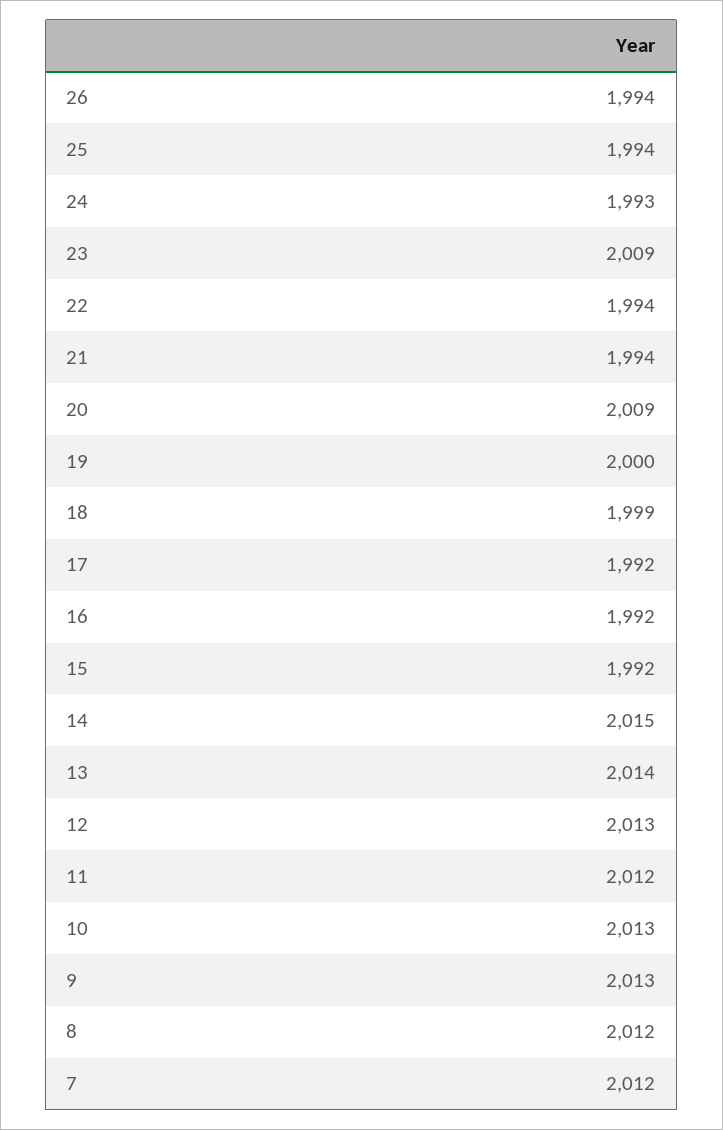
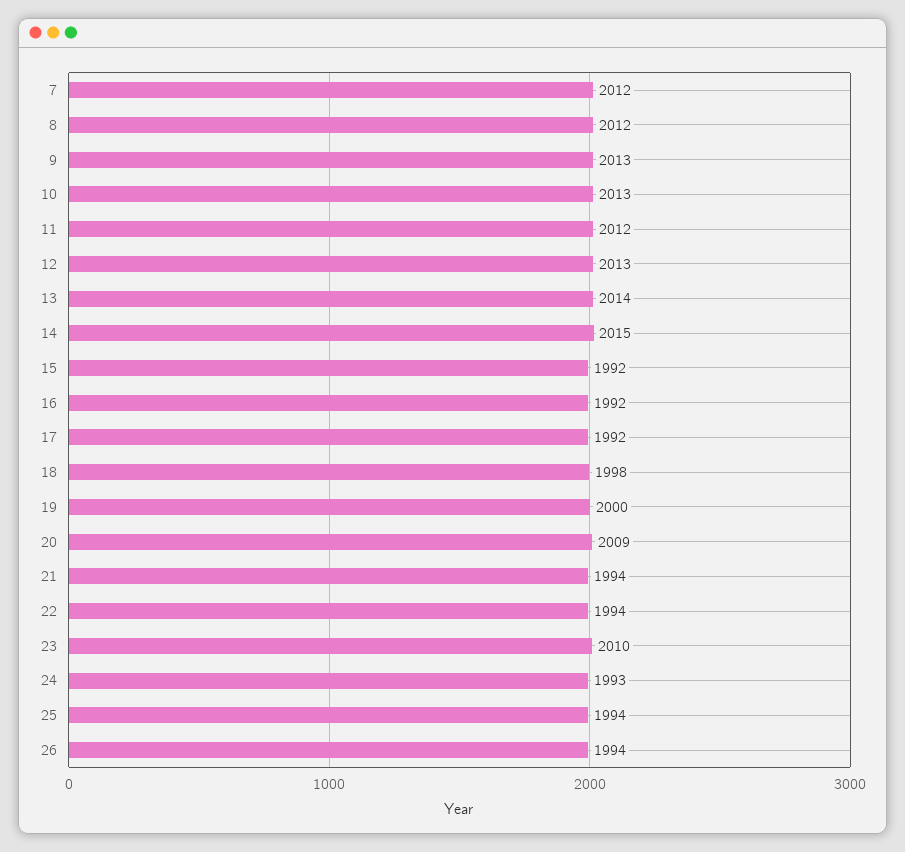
23: 2009 -> 2010
18: 1999 -> 1998

